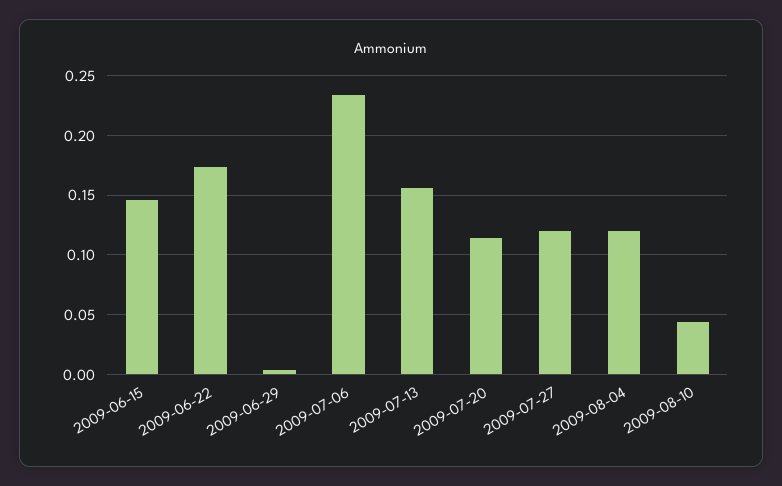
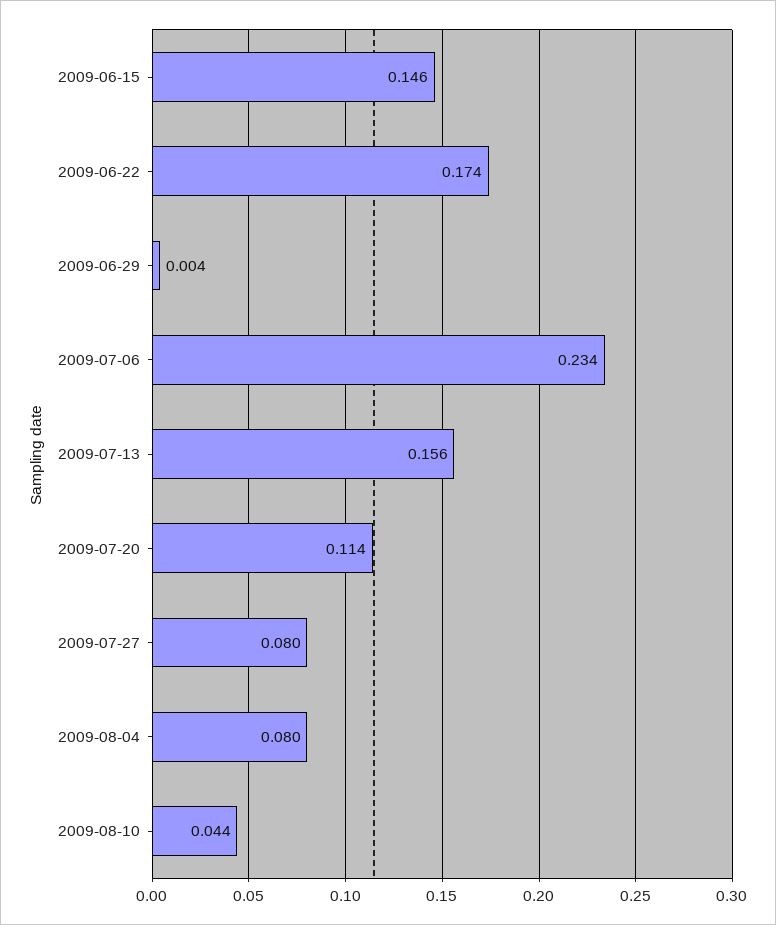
2009-07-27: 0.12 -> 0.08
2009-08-04: 0.12 -> 0.08

